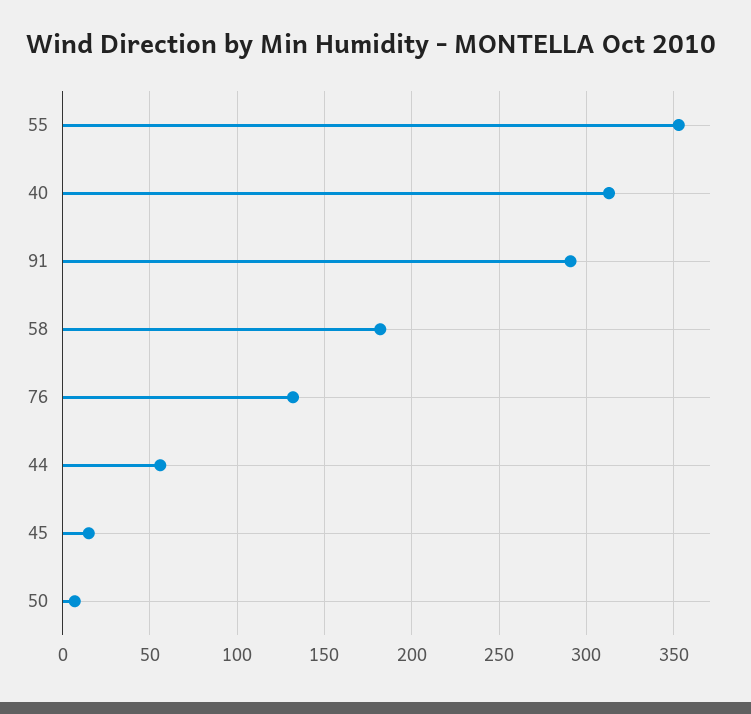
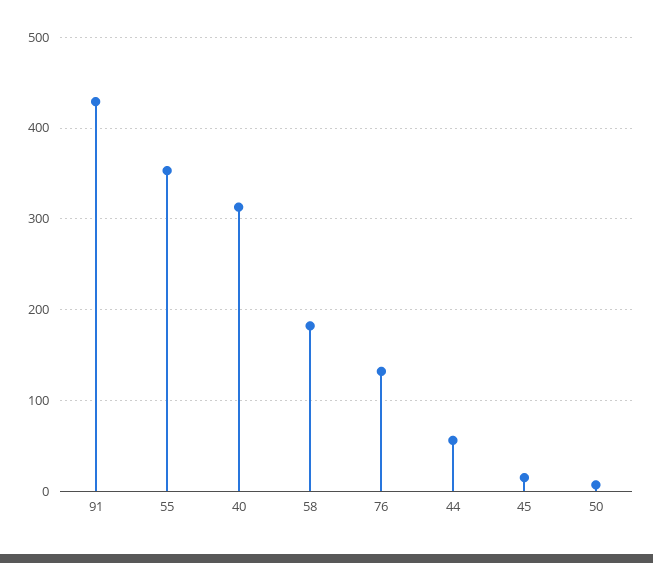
91: 290 -> 430

